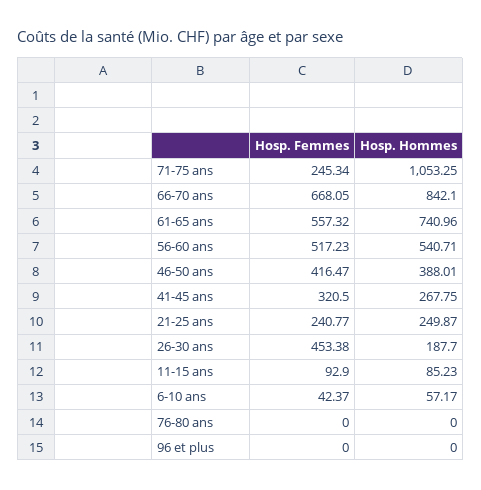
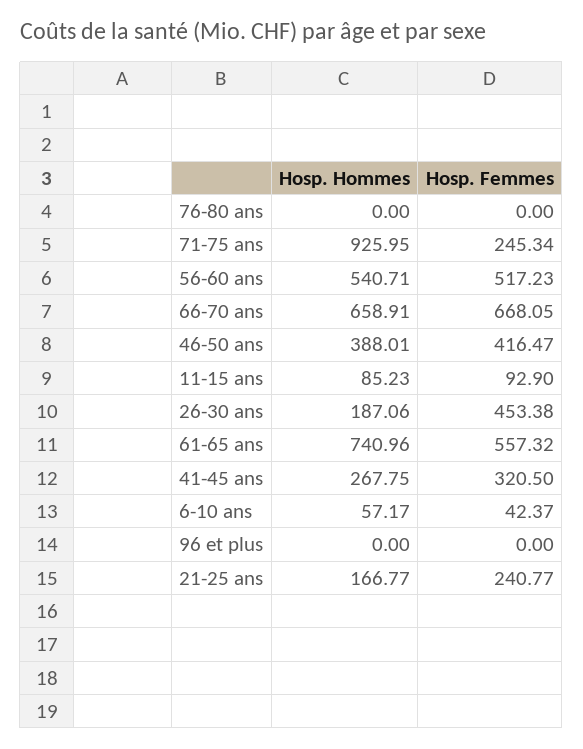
Hosp. Hommes, 71-75 ans: 1053.25 -> 925.95
Hosp. Hommes, 66-70 ans: 842.1 -> 658.91
Hosp. Hommes, 21-25 ans: 249.87 -> 166.77
Hosp. Hommes, 26-30 ans: 187.7 -> 187.06

